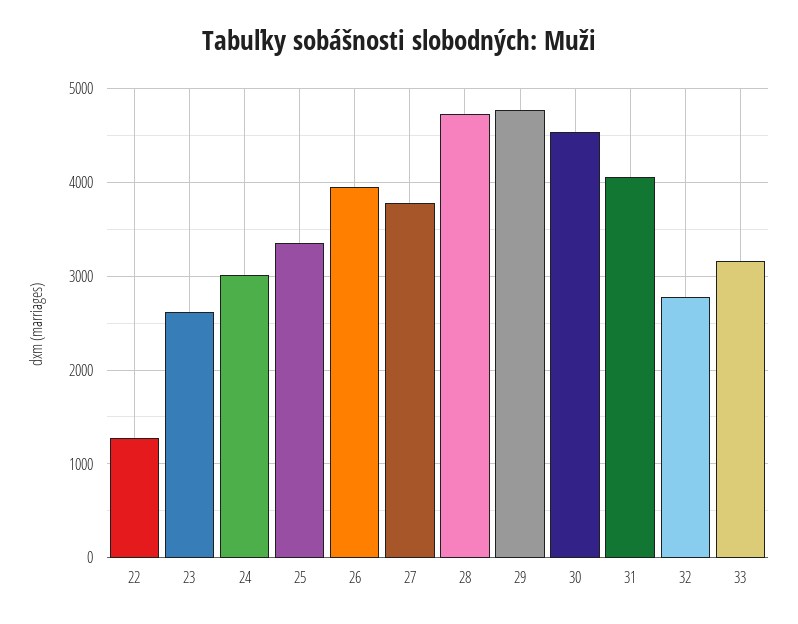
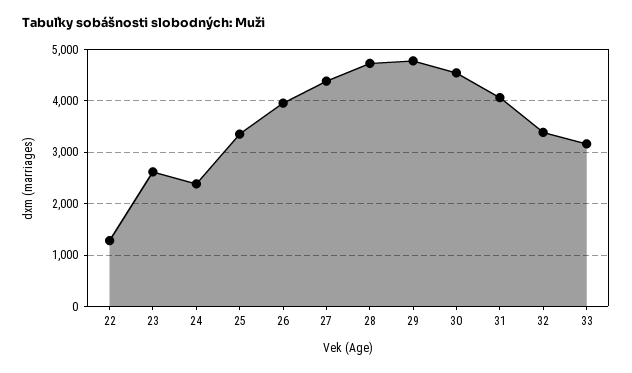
24: 3000 -> 2400
27: 3800 -> 4400
32: 2800 -> 3400

